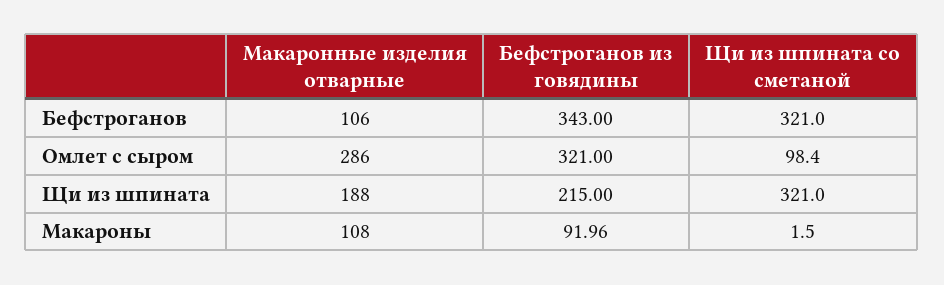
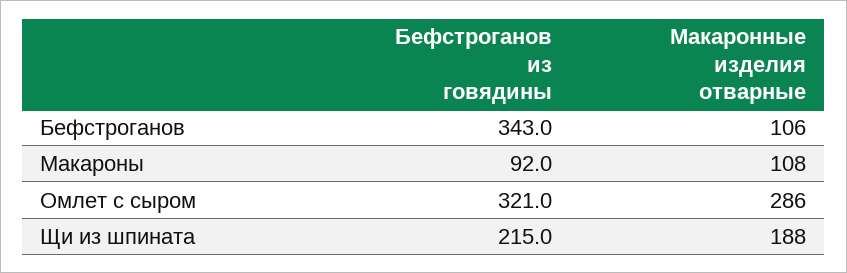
Щи из шпината со сметаной, Бефстроганов: 321 -> none
Щи из шпината со сметаной, Омлет с сыром: 98.4 -> none
Щи из шпината со сметаной, Щи из шпината: 321 -> none
Щи из шпината со сметаной, Макароны: 1.5 -> none

